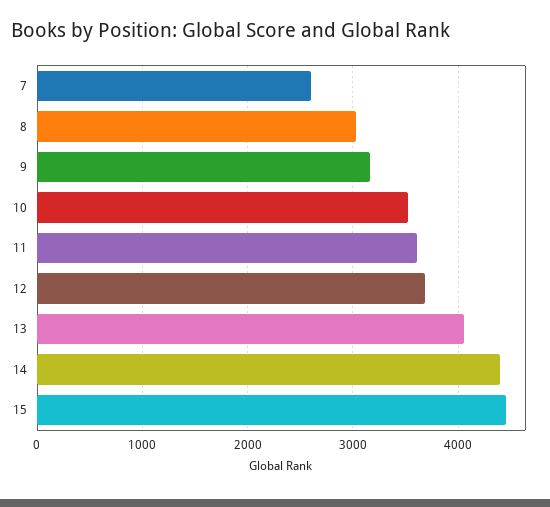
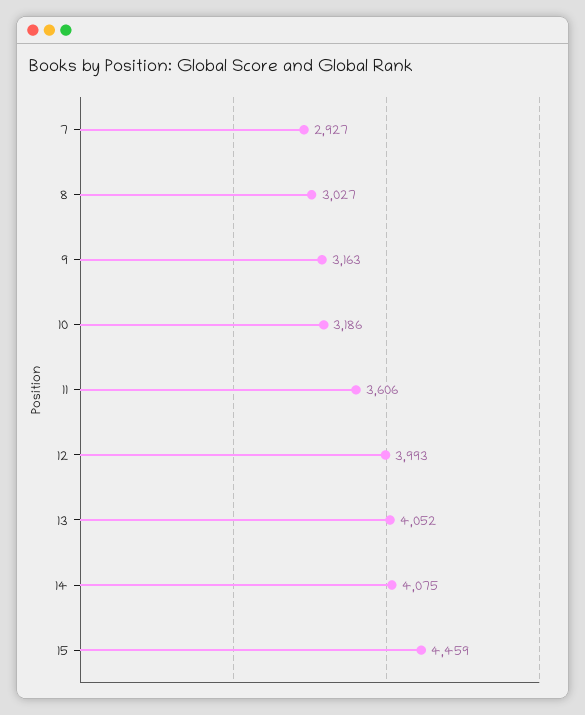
7: 2600 -> 2927
10: 3500 -> 3186
12: 3700 -> 3993
14: 4400 -> 4075

